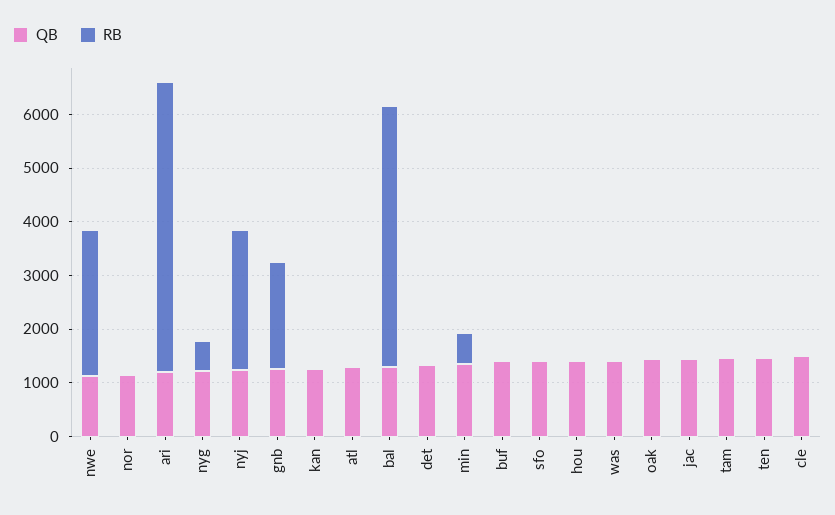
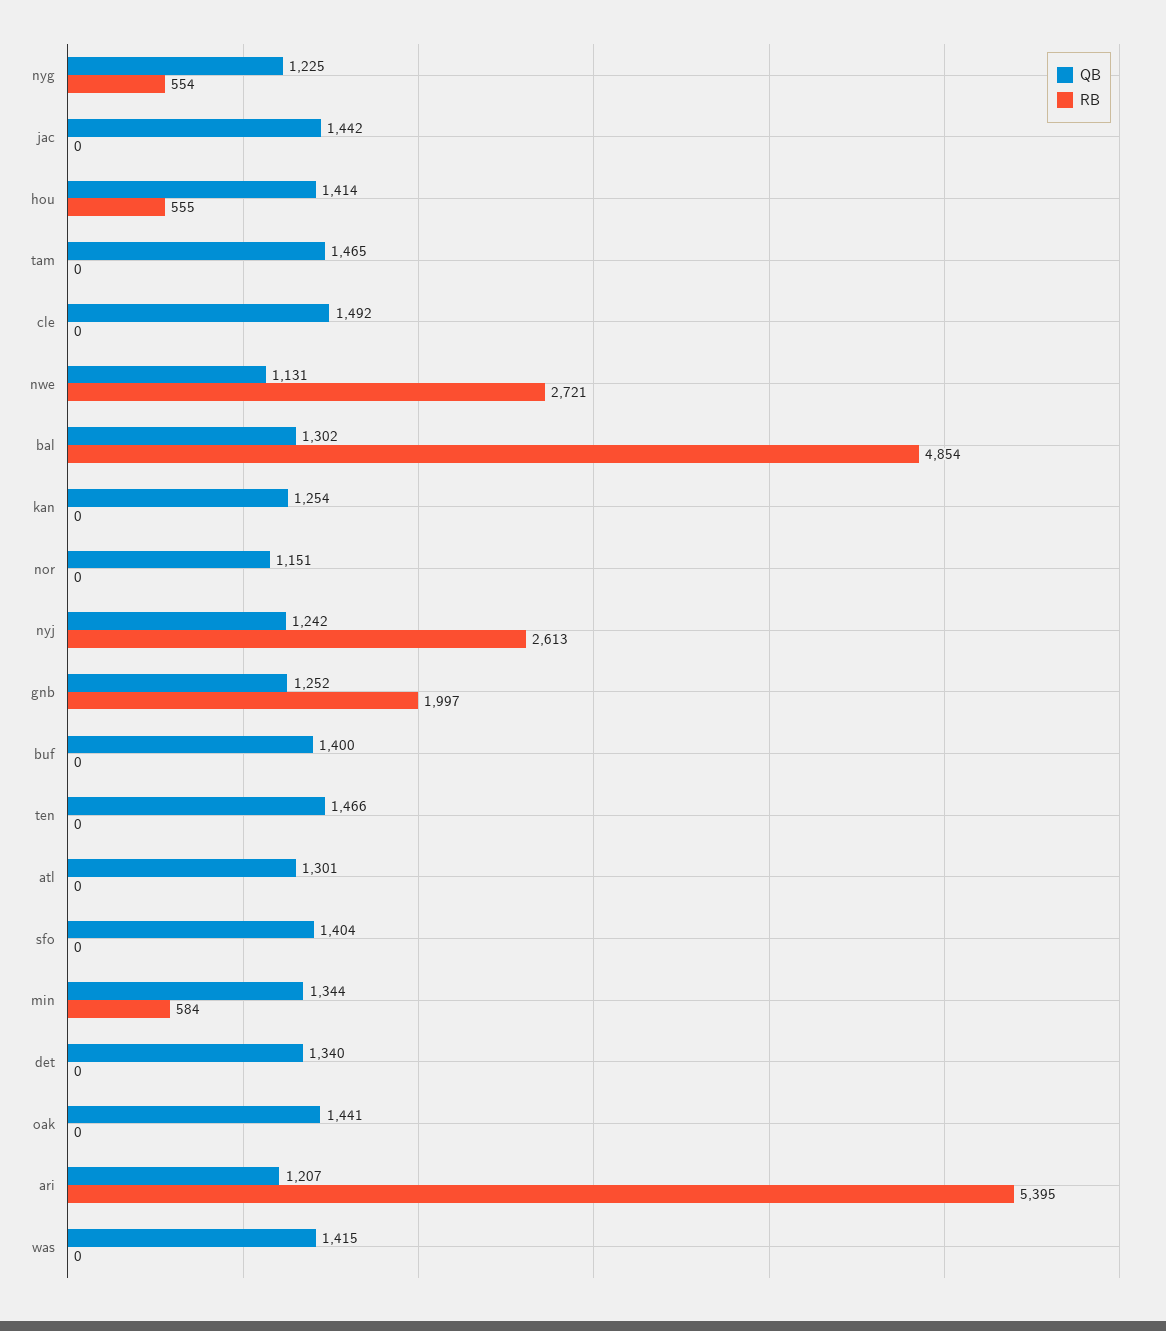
RB, hou: 0 -> 555

